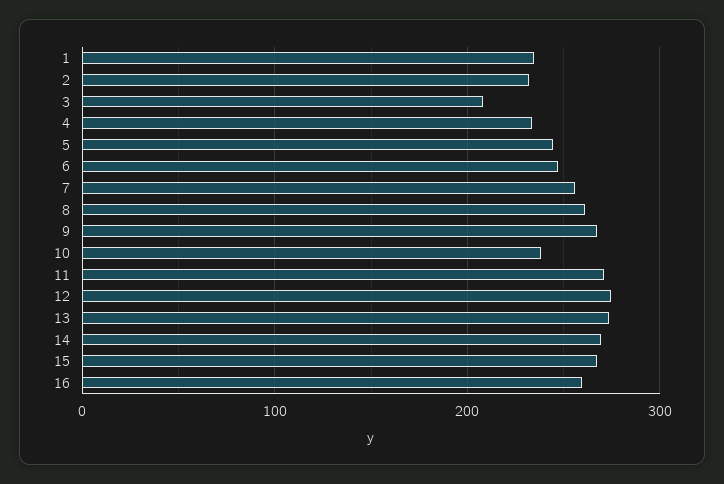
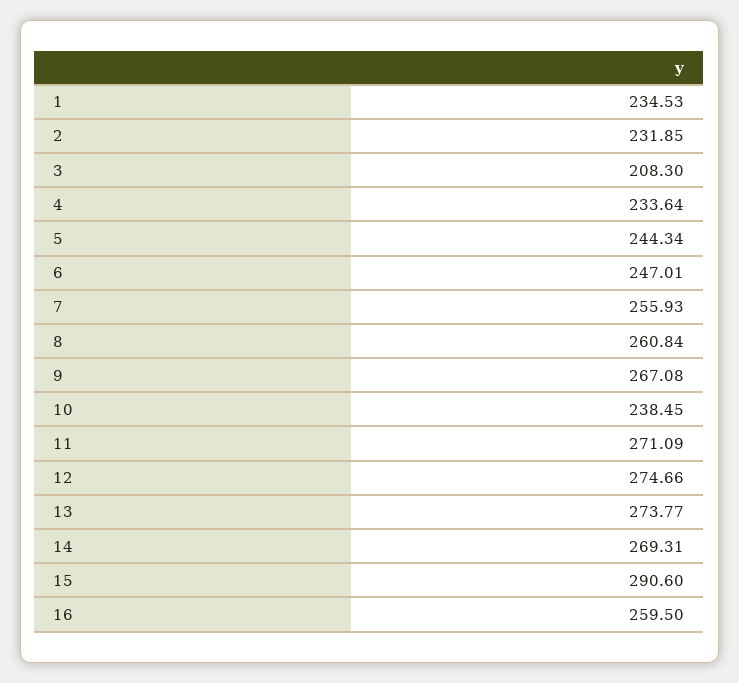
15: 270 -> 290.6

